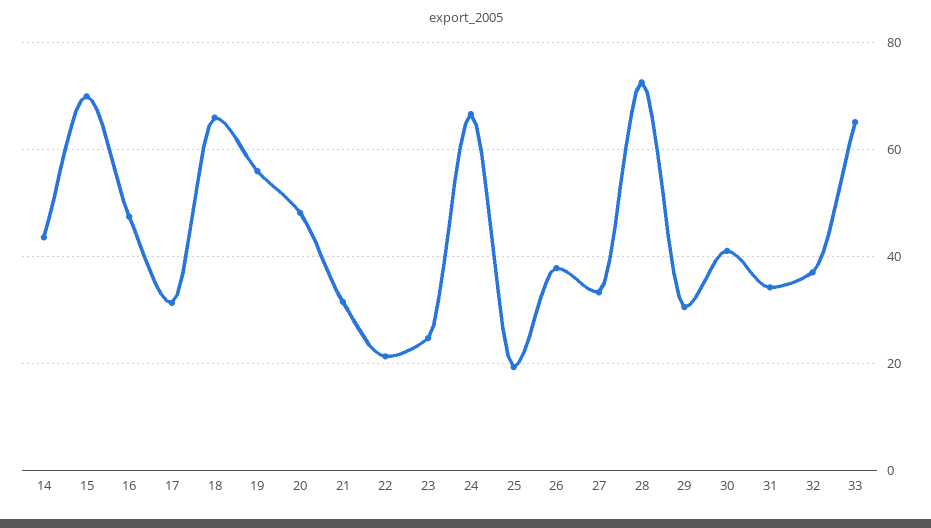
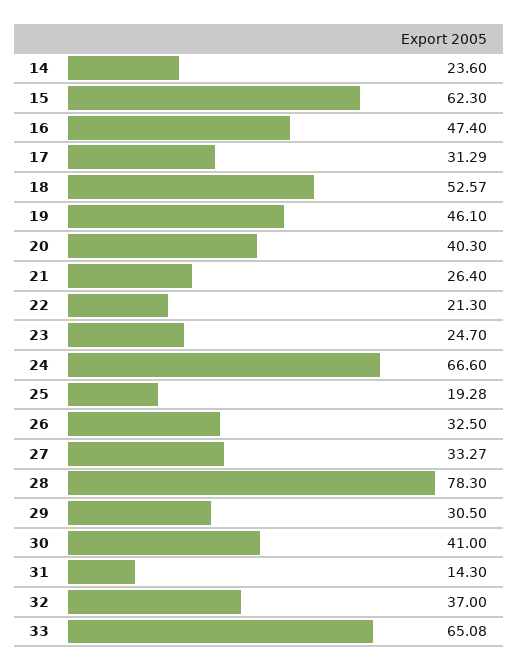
14: 44 -> 23.6
15: 70 -> 62.3
18: 66 -> 52.57
19: 56 -> 46.1
20: 48 -> 40.3
21: 32 -> 26.4
26: 38 -> 32.5
28: 72 -> 78.3
31: 34 -> 14.3

